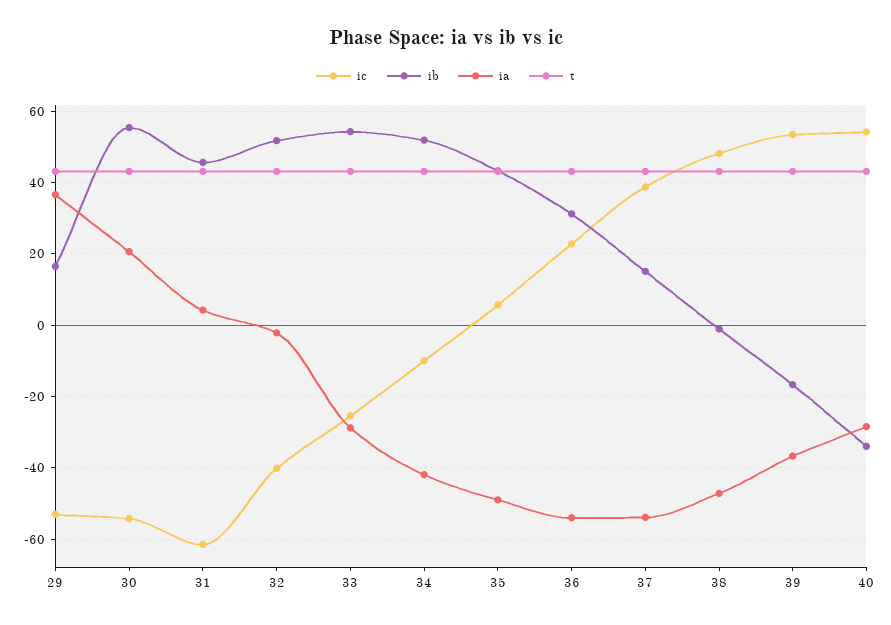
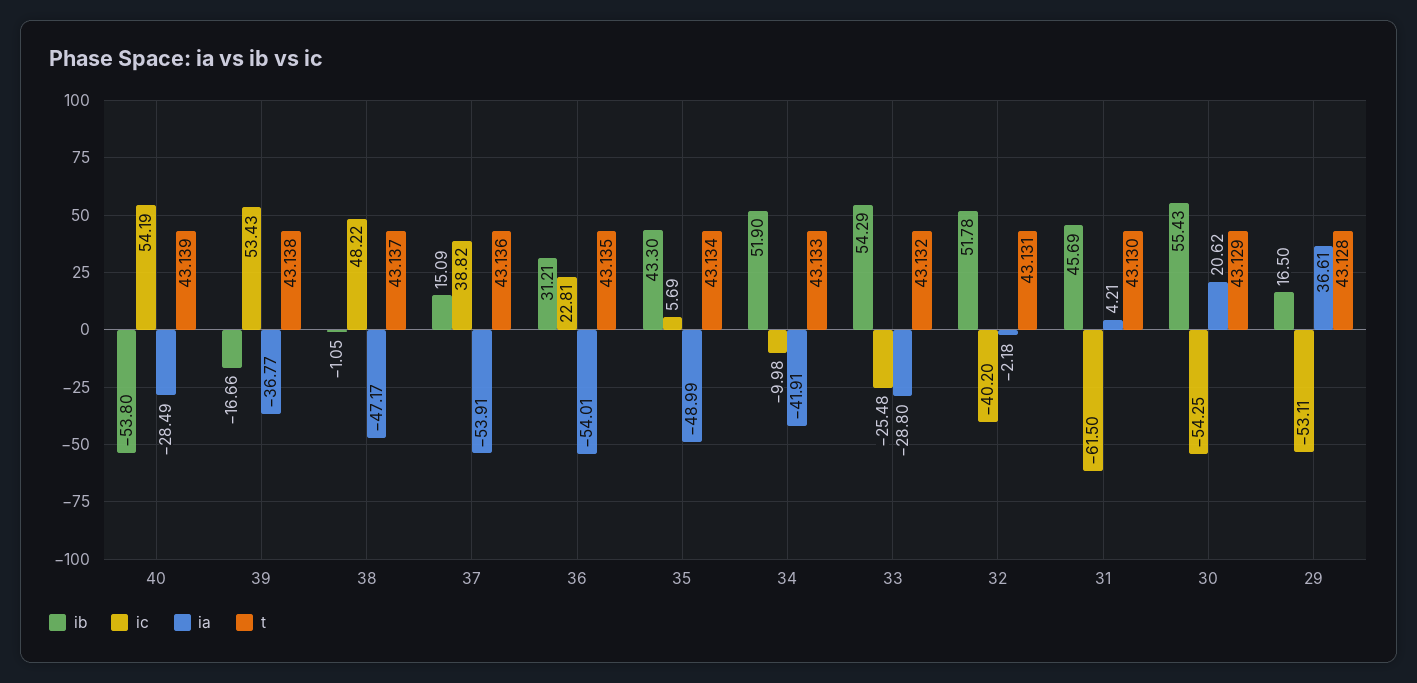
ib, 40: -34 -> -53.8

